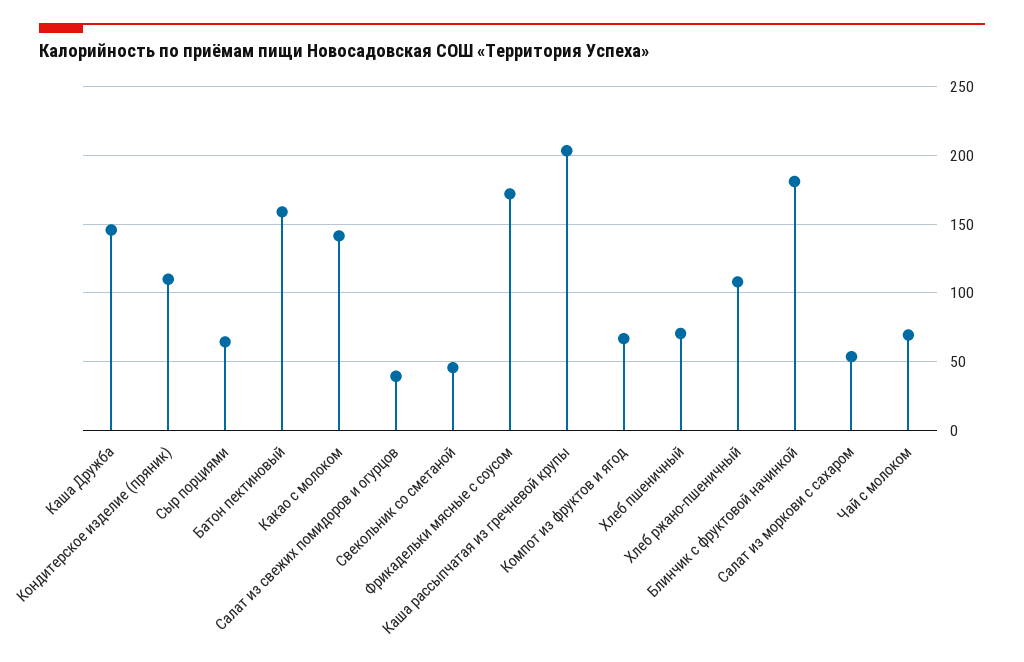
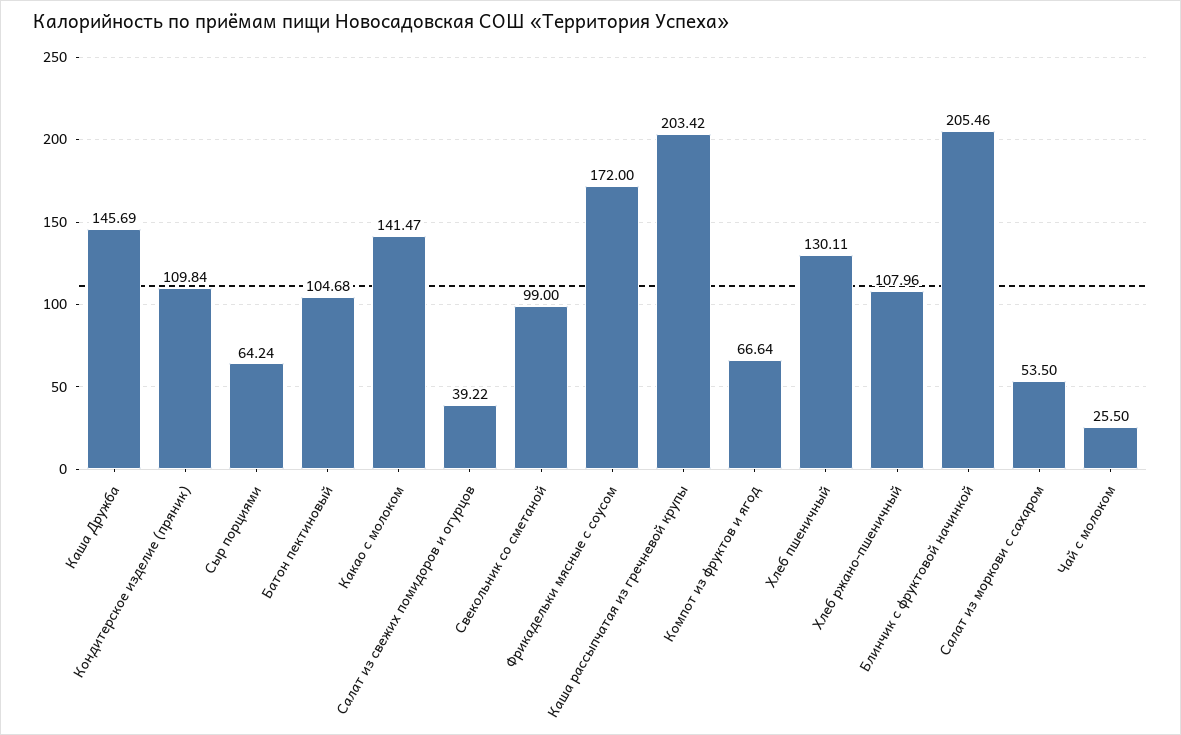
Батон пектиновый: 160 -> 104.68
Свекольник со сметаной: 45 -> 99
Хлеб пшеничный: 70 -> 130.11
Блинчик с фруктовой начинкой: 180 -> 205.46
Чай с молоком: 70 -> 25.5

